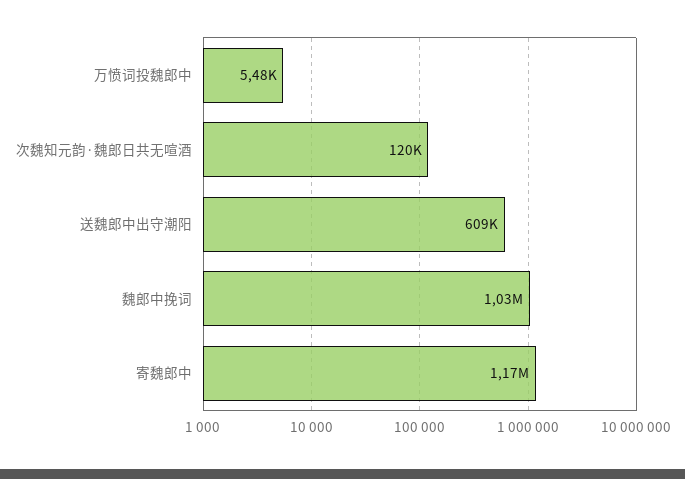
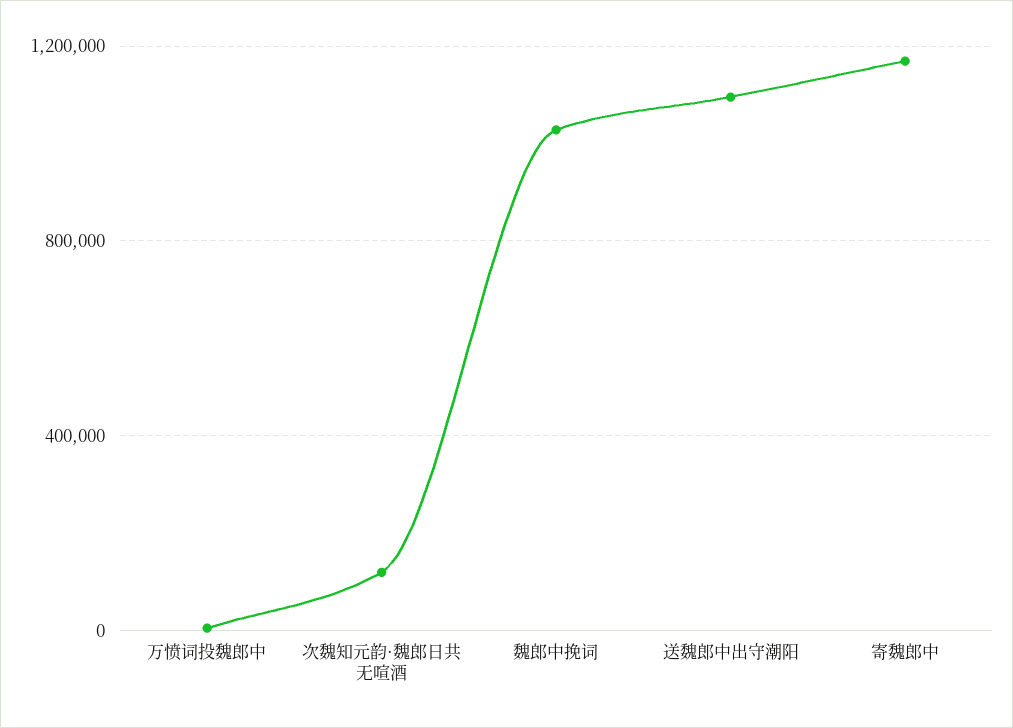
送魏郎中出守潮阳: 609000 -> 1100000

